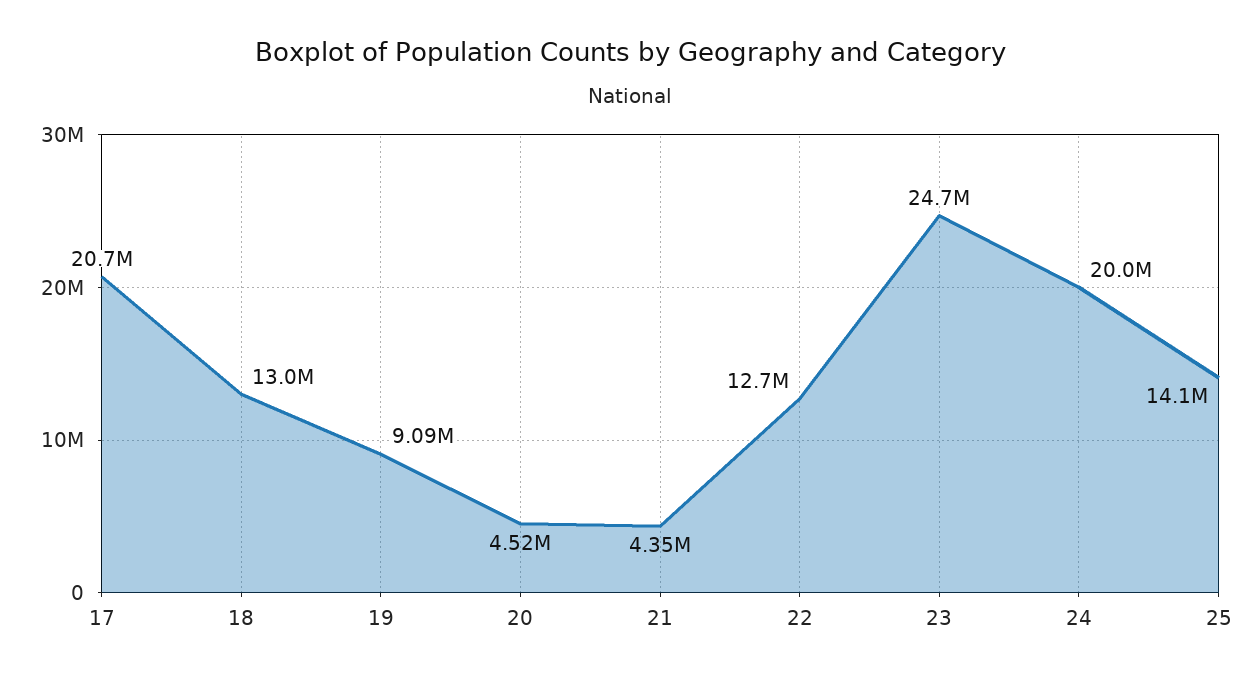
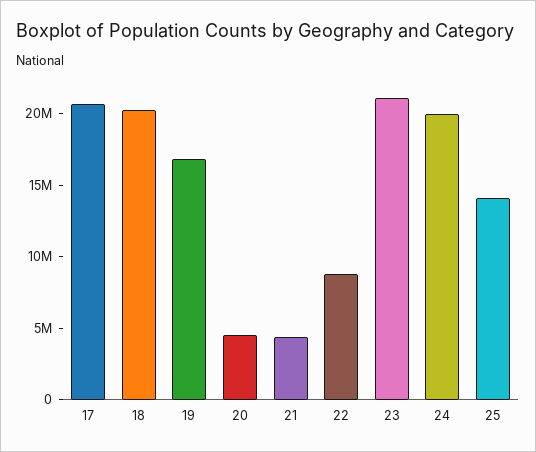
18: 13000000 -> 20000000
19: 9090000 -> 17000000
22: 12700000 -> 9000000
23: 24700000 -> 21000000

